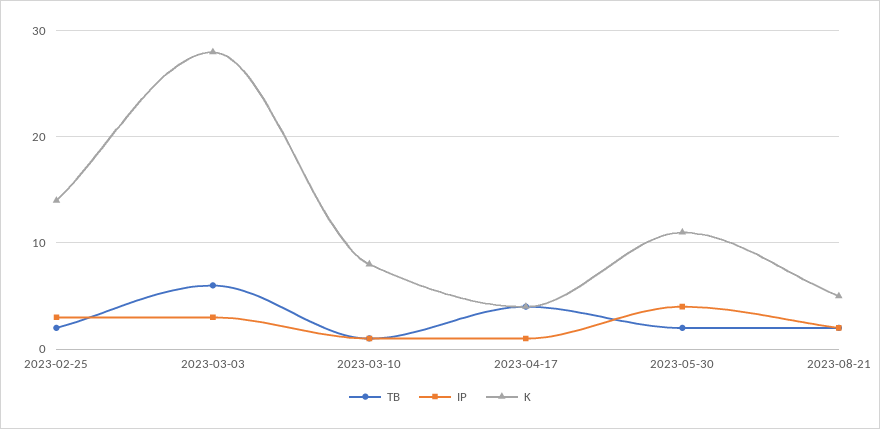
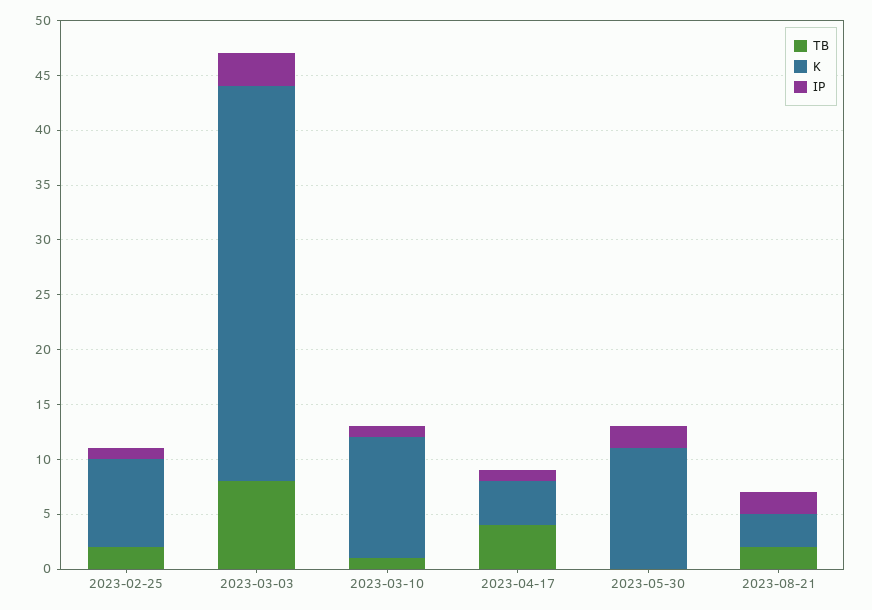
IP, 2023-02-25: 3 -> 1
K, 2023-02-25: 14 -> 8
TB, 2023-03-03: 6 -> 8
K, 2023-03-03: 28 -> 36
K, 2023-03-10: 8 -> 11
TB, 2023-05-30: 2 -> 0
IP, 2023-05-30: 4 -> 2
K, 2023-08-21: 5 -> 3

